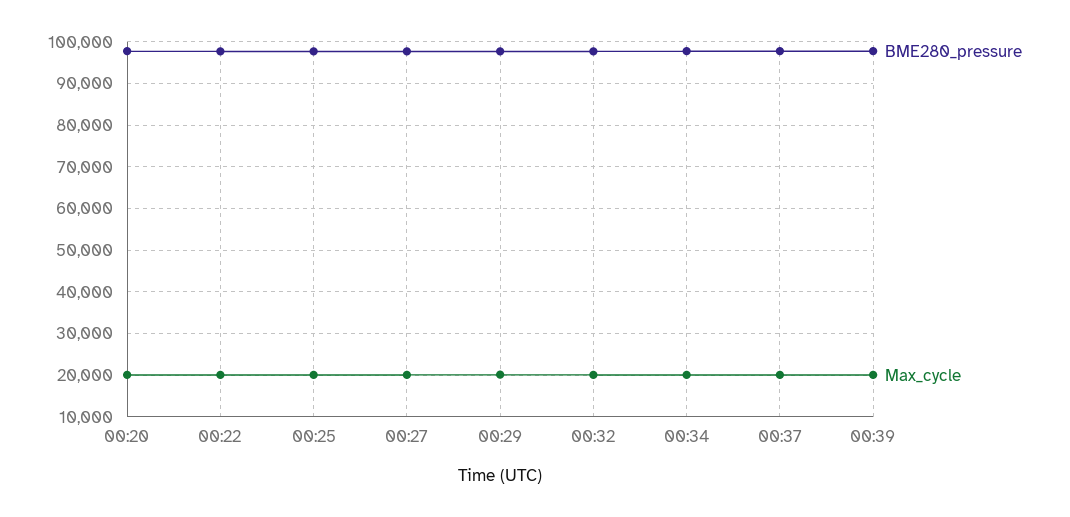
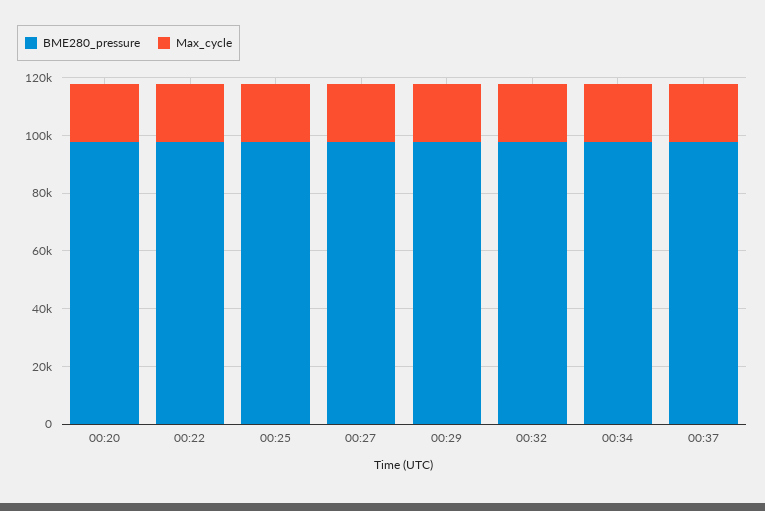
BME280_pressure, 00:39: 98000 -> none
Max_cycle, 00:39: 20000 -> none

